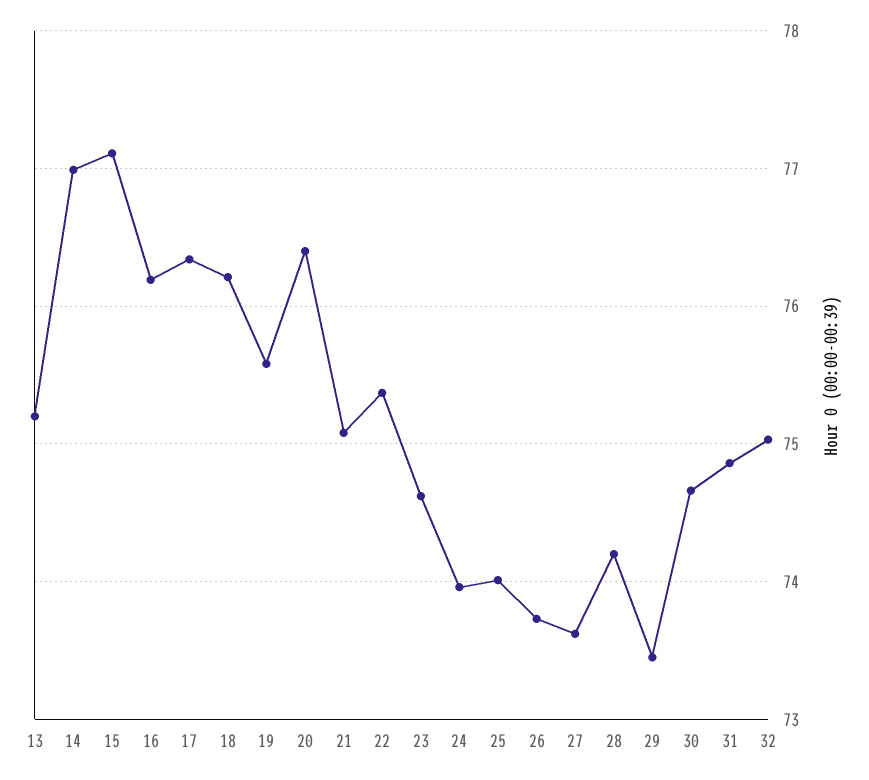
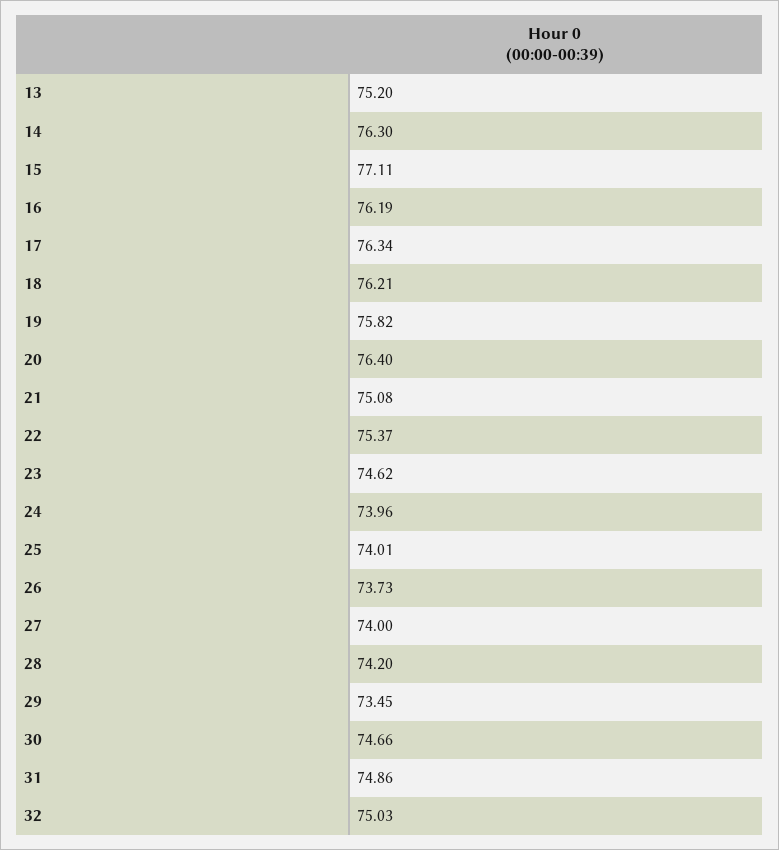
14: 77 -> 76.3
19: 75.6 -> 75.82
27: 73.6 -> 74

